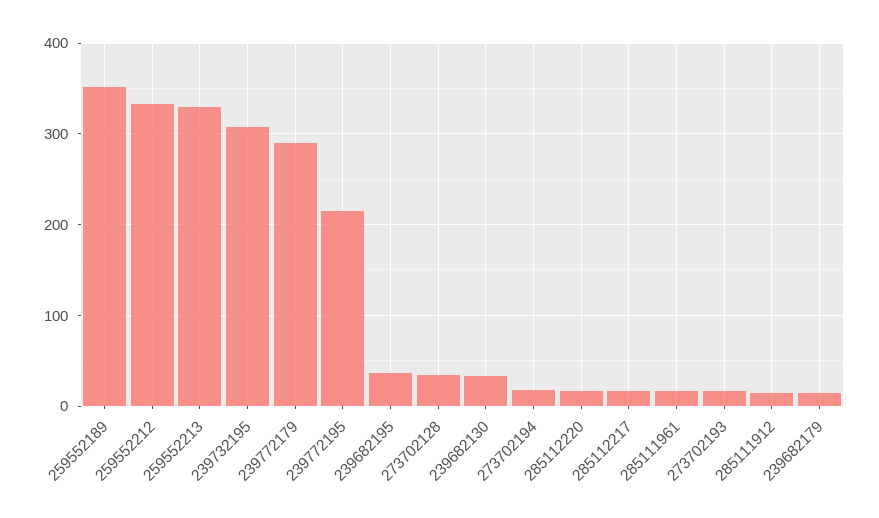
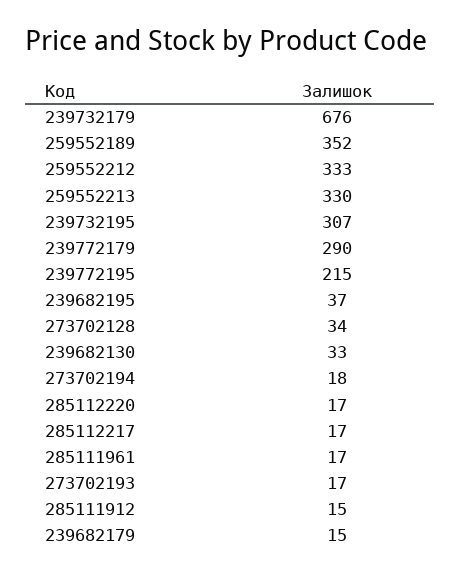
239732179: none -> 676

